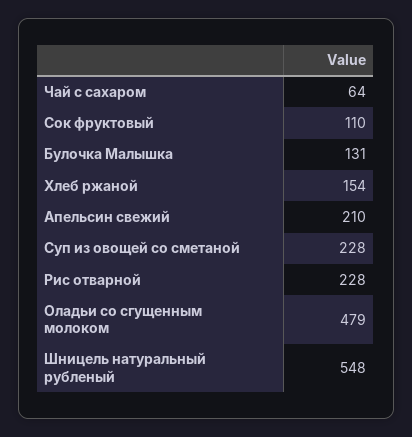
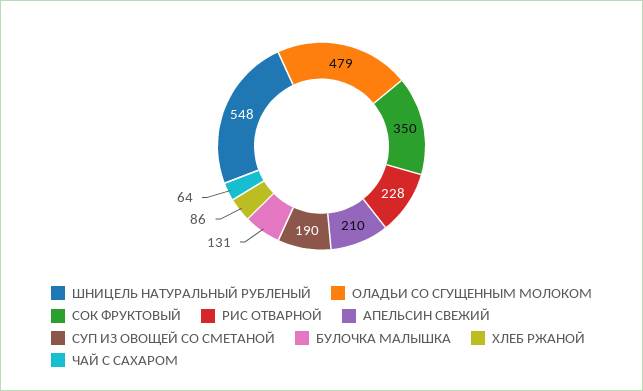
Сок фруктовый: 110 -> 350
Хлеб ржаной: 154 -> 86
Суп из овощей со сметаной: 228 -> 190

